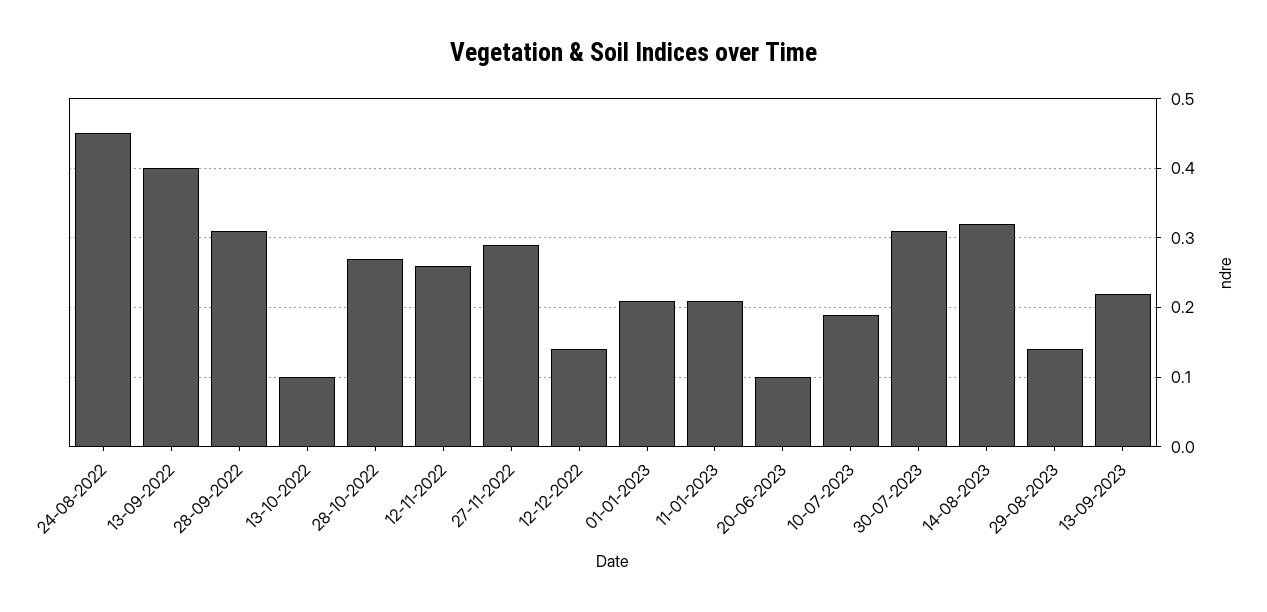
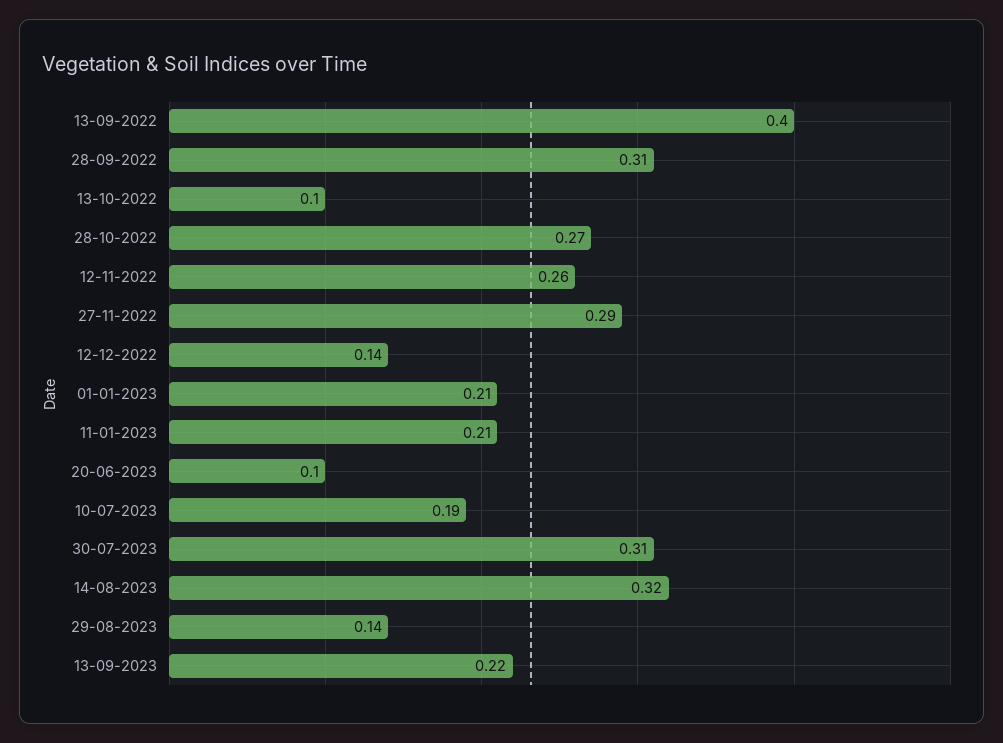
24-08-2022: 0.45 -> none

